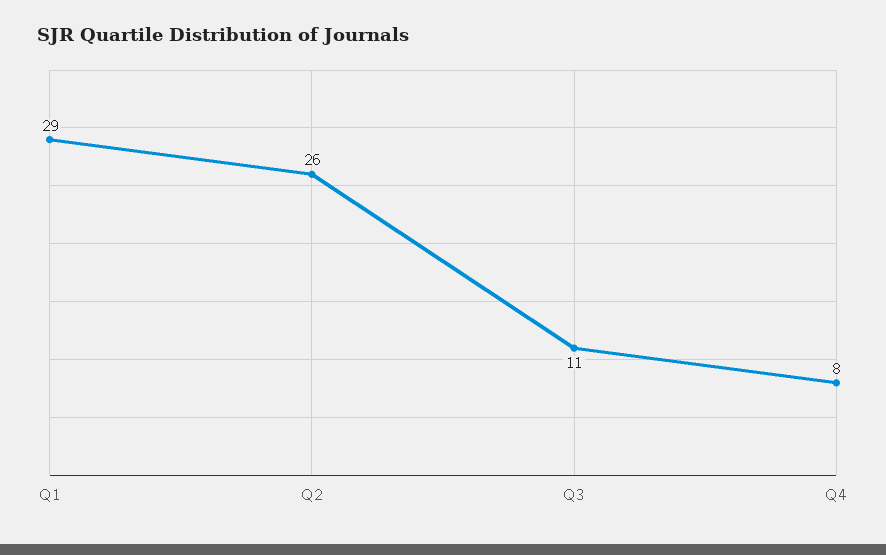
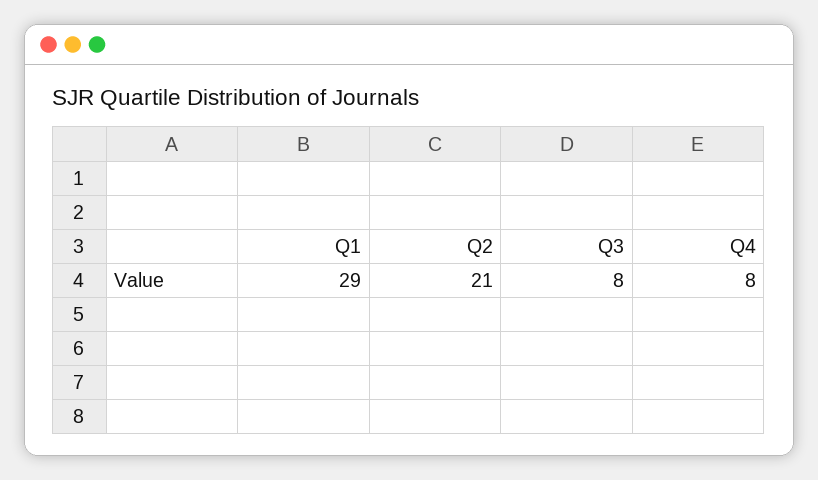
Q2: 26 -> 21
Q3: 11 -> 8

